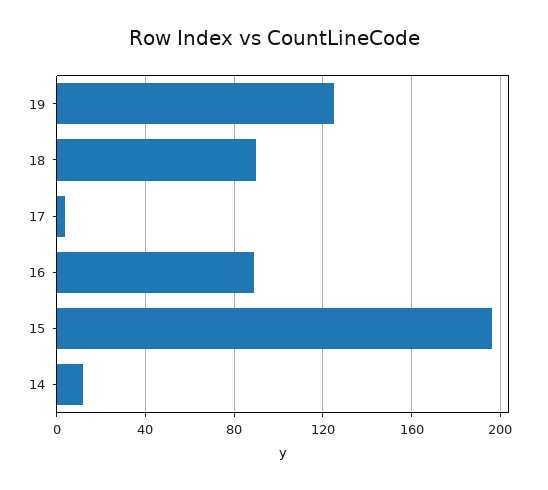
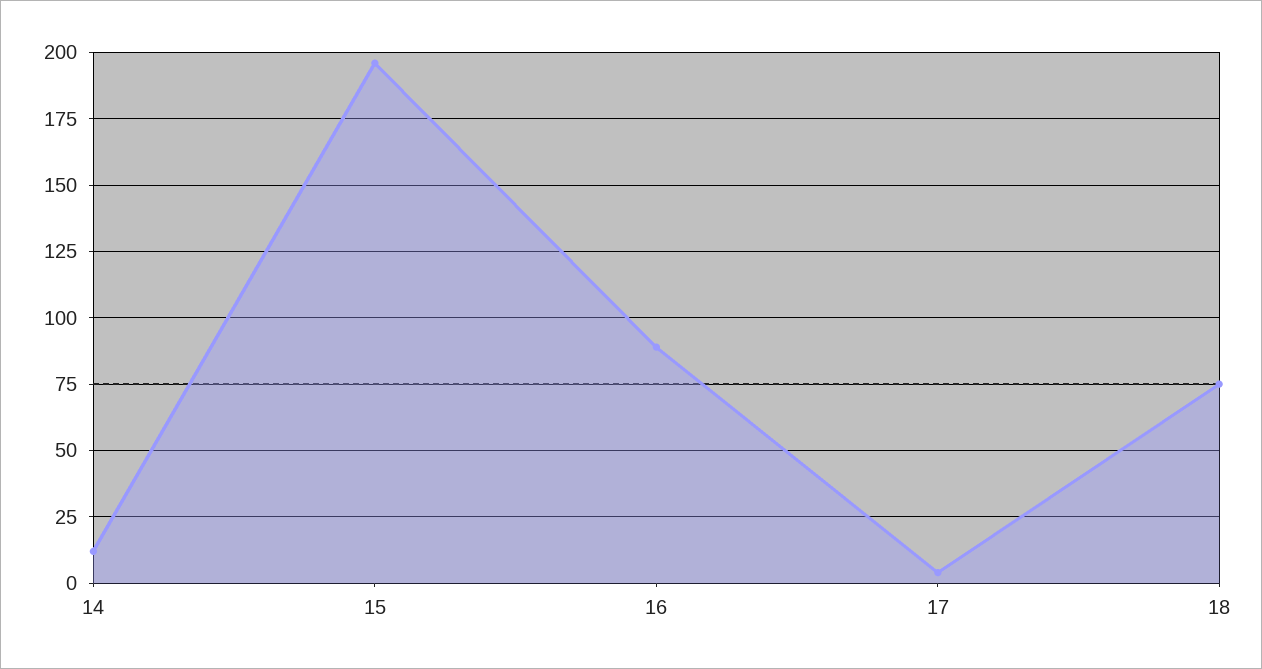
19: 125 -> none
18: 90 -> 75

